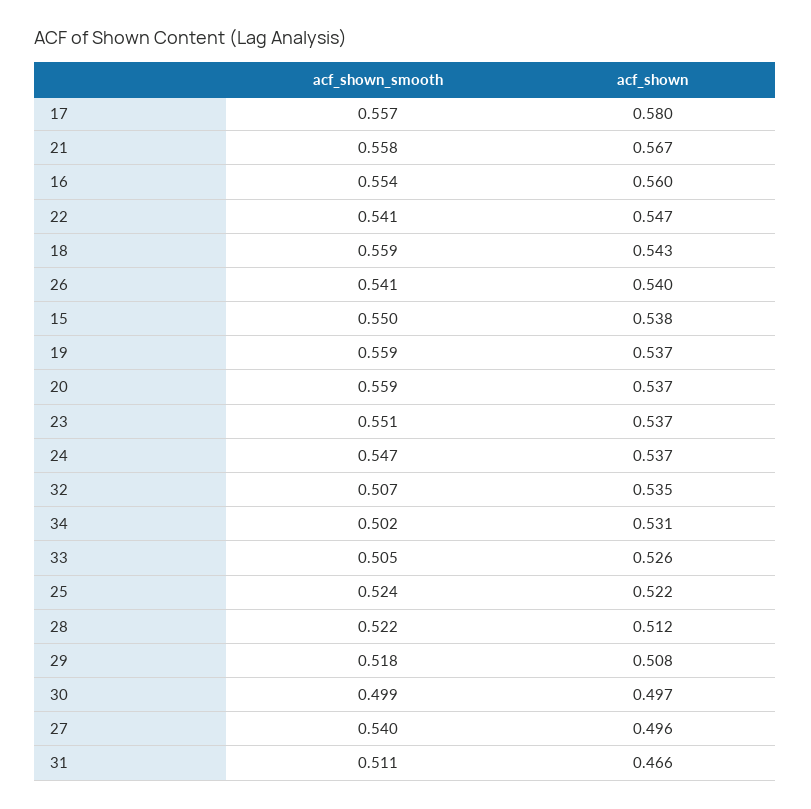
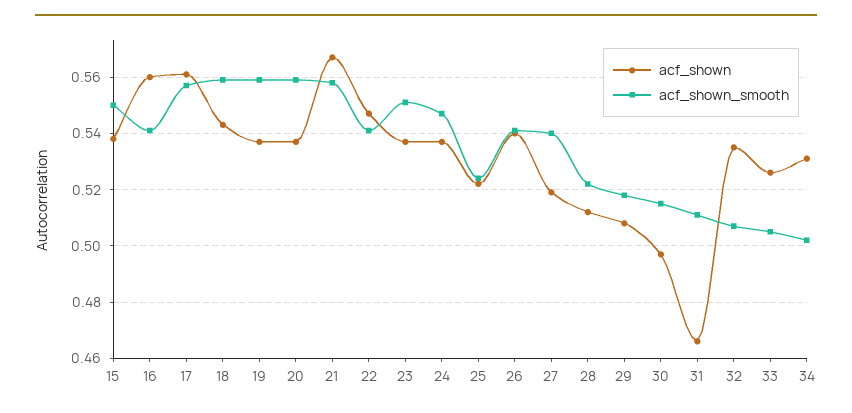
acf_shown, 17: 0.58 -> 0.56
acf_shown_smooth, 16: 0.554 -> 0.54
acf_shown_smooth, 30: 0.499 -> 0.515
acf_shown, 27: 0.496 -> 0.52

